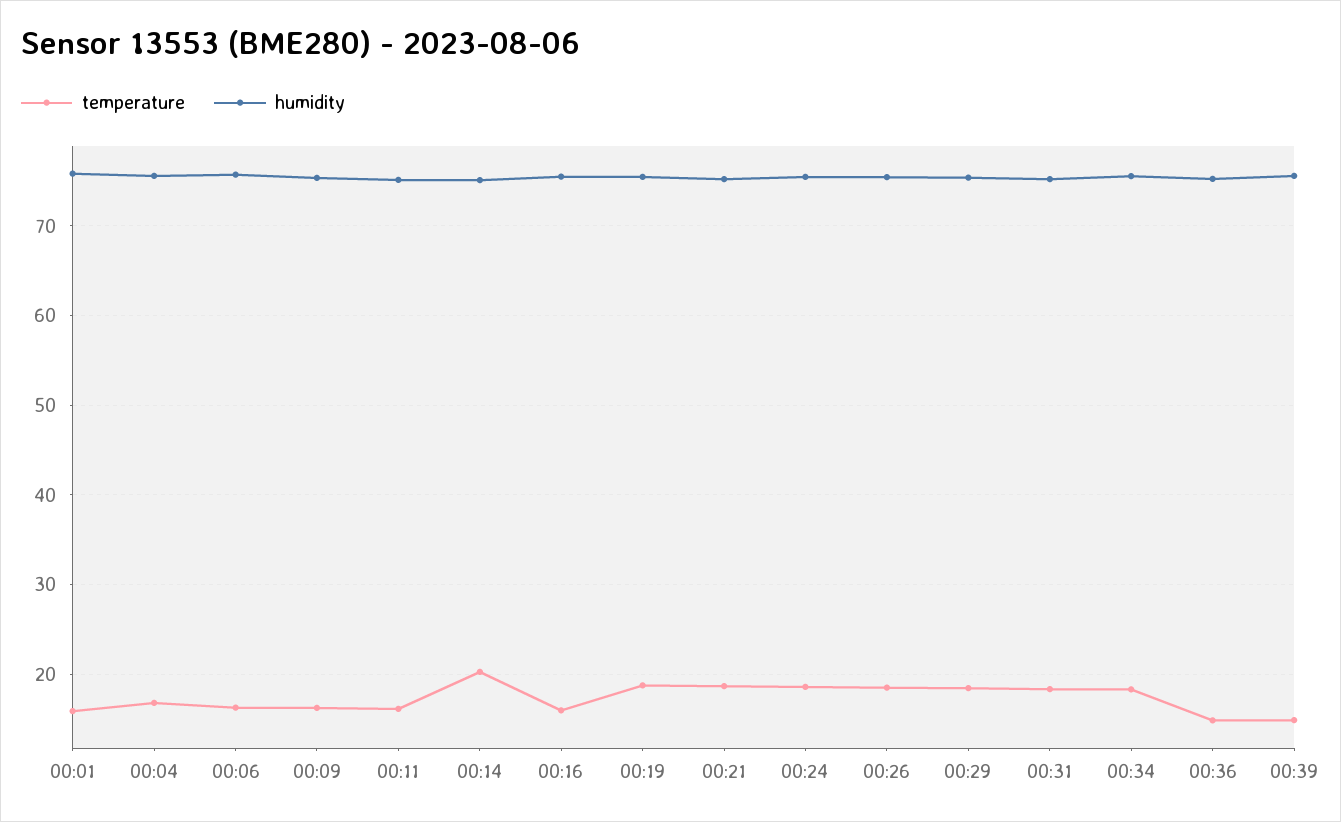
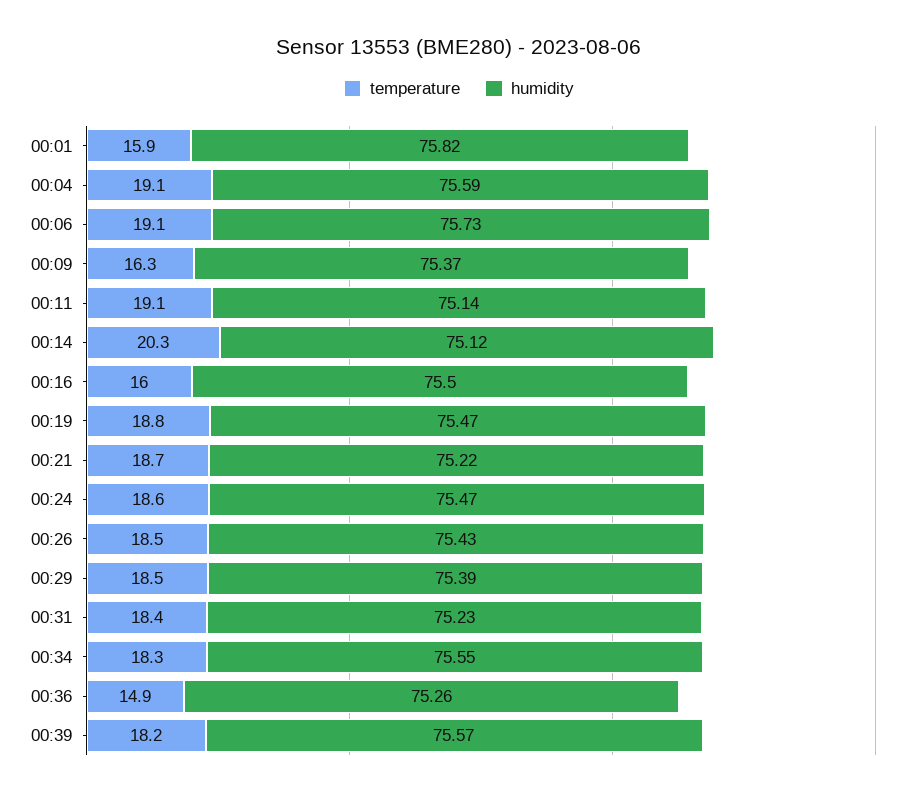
temperature, 00:04: 17 -> 19.1
temperature, 00:06: 16 -> 19.1
temperature, 00:11: 16 -> 19.1
temperature, 00:39: 15 -> 18.2

